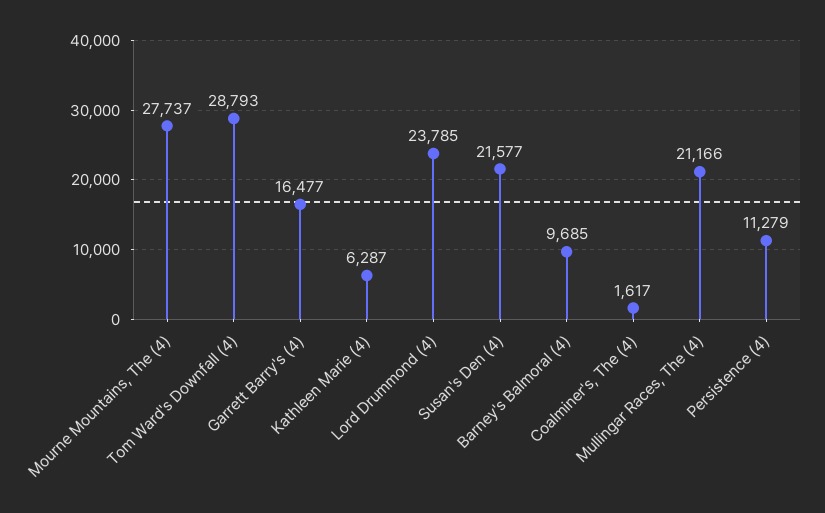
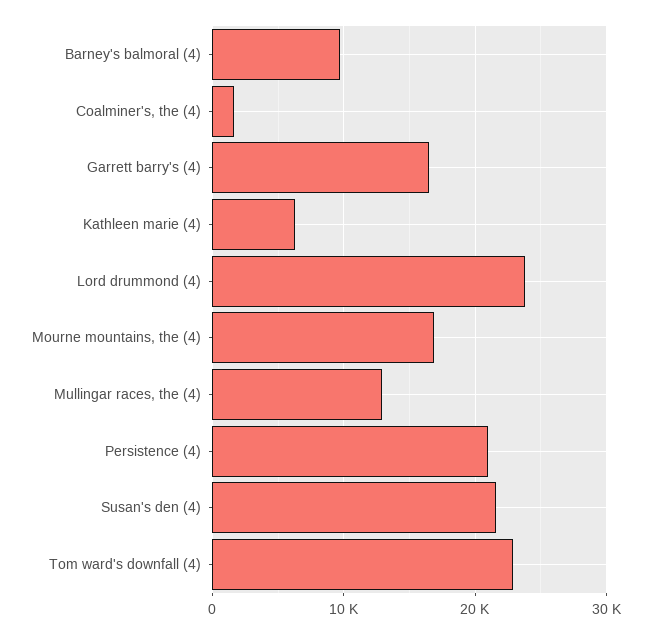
Mourne Mountains, The (4): 27737 -> 17000
Tom Ward's Downfall (4): 28793 -> 23000
Mullingar Races, The (4): 21166 -> 13000
Persistence (4): 11279 -> 21000

